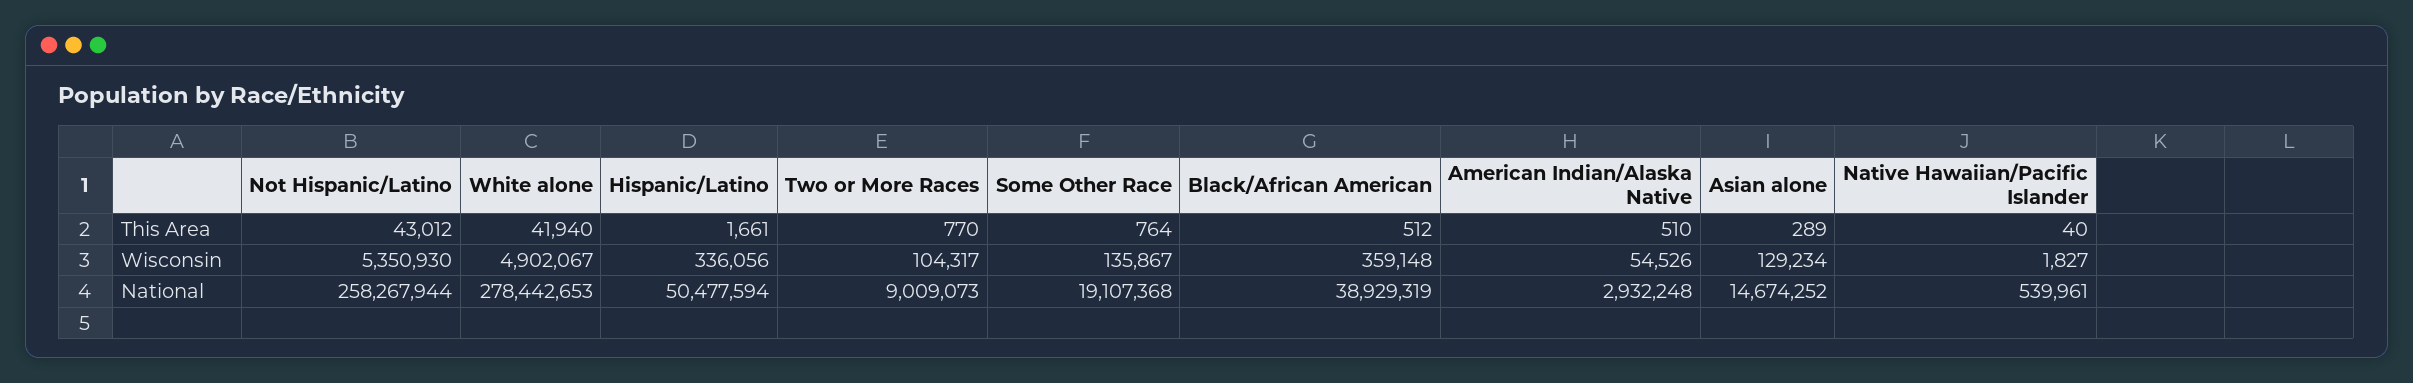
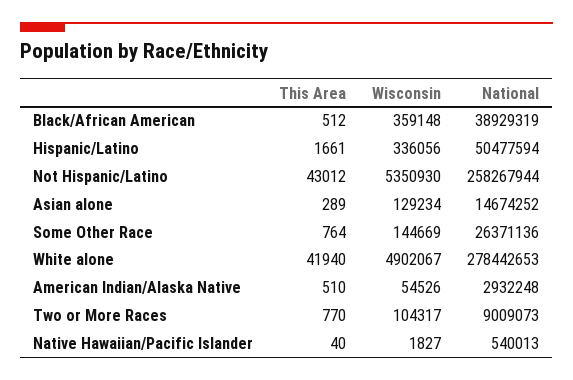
Some Other Race, Wisconsin: 135867 -> 144669
Some Other Race, National: 19107368 -> 26371136
Native Hawaiian/Pacific Islander, National: 539961 -> 540013

